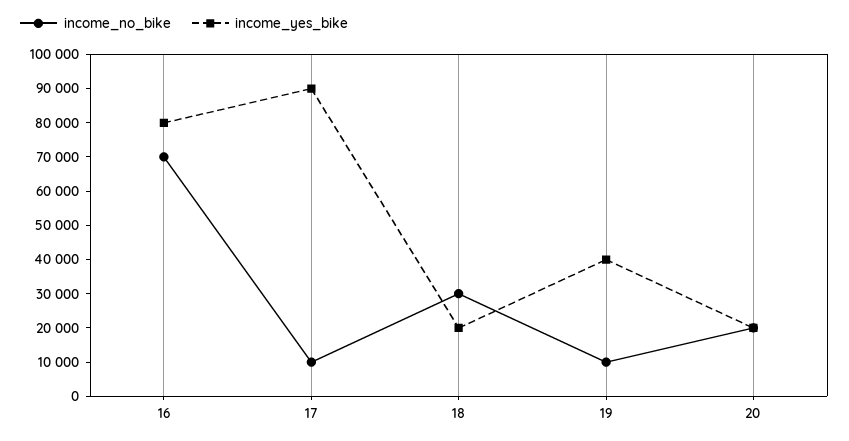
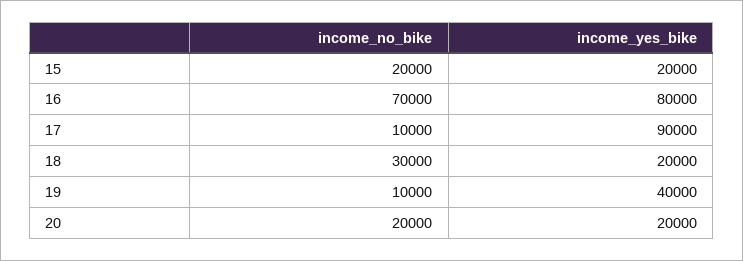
income_no_bike, 15: none -> 20000
income_yes_bike, 15: none -> 20000

